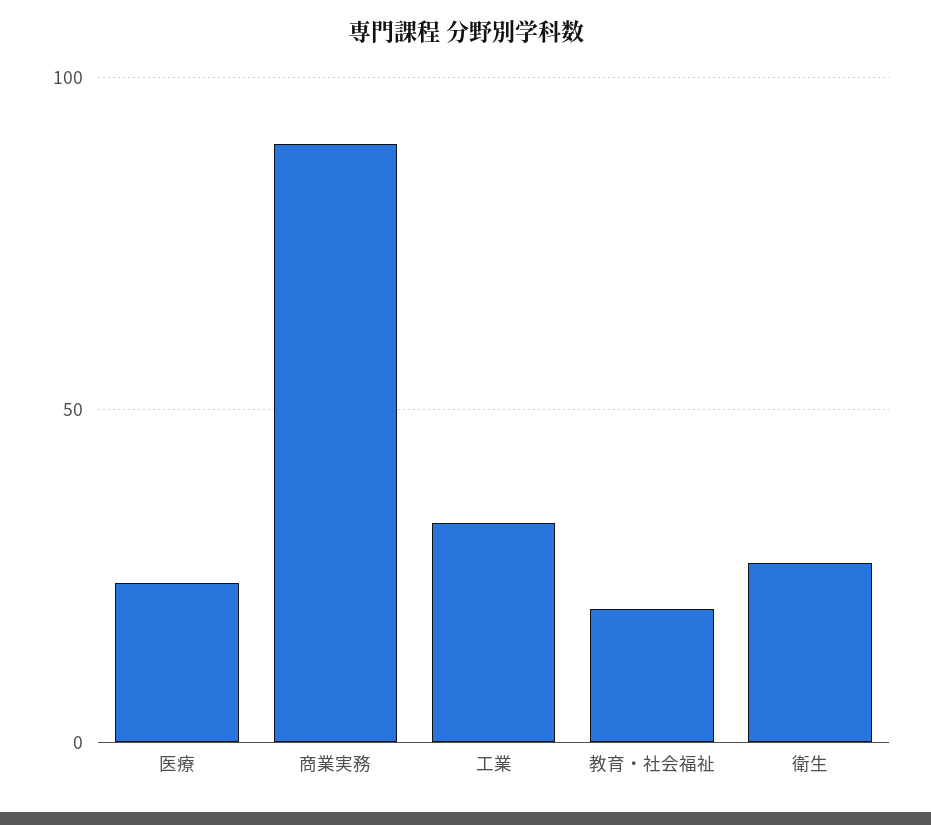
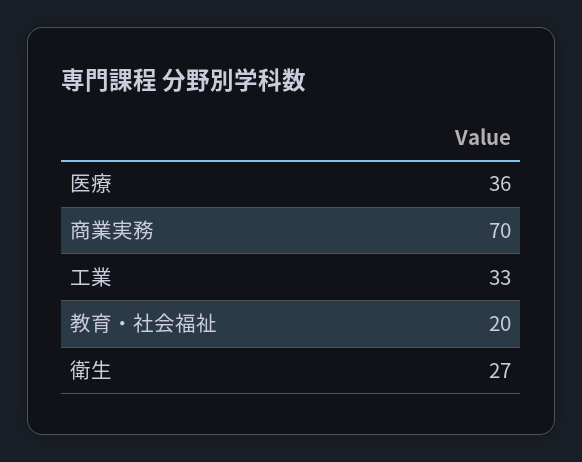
医療: 25 -> 36
商業実務: 90 -> 70

